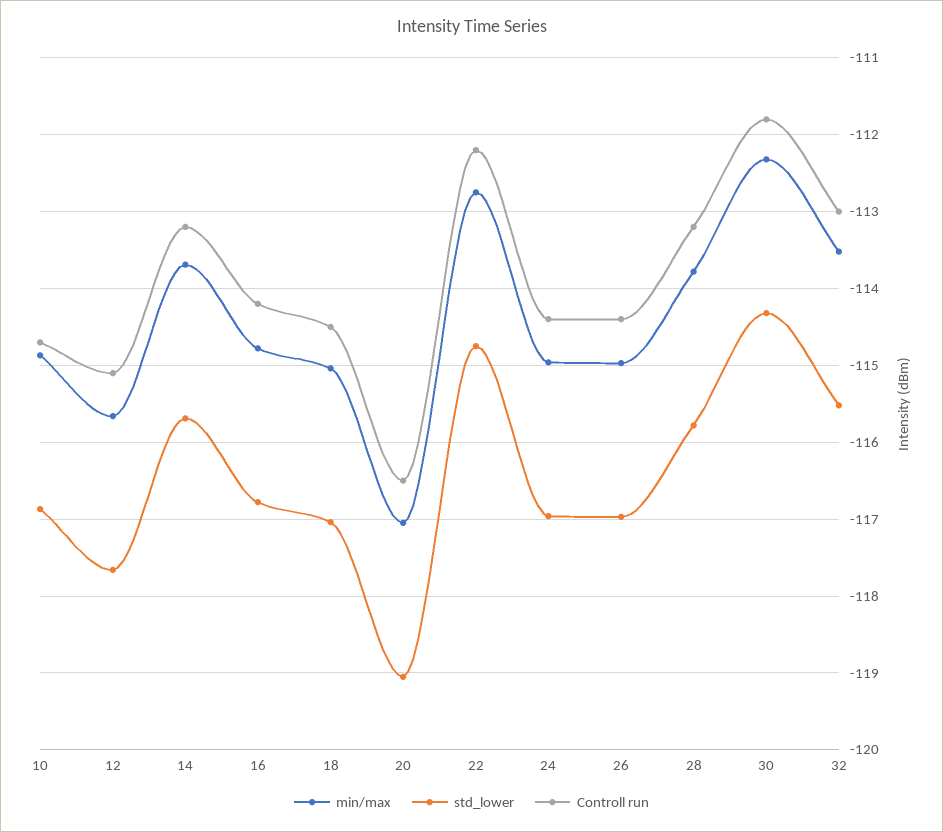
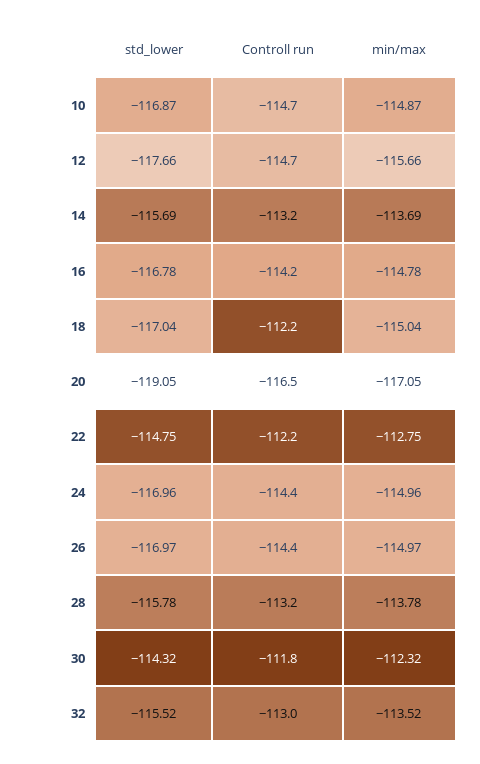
Controll run, 12: -115.1 -> -114.7
Controll run, 18: -114.5 -> -112.2

